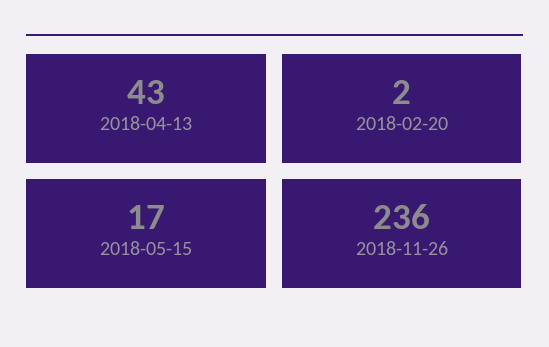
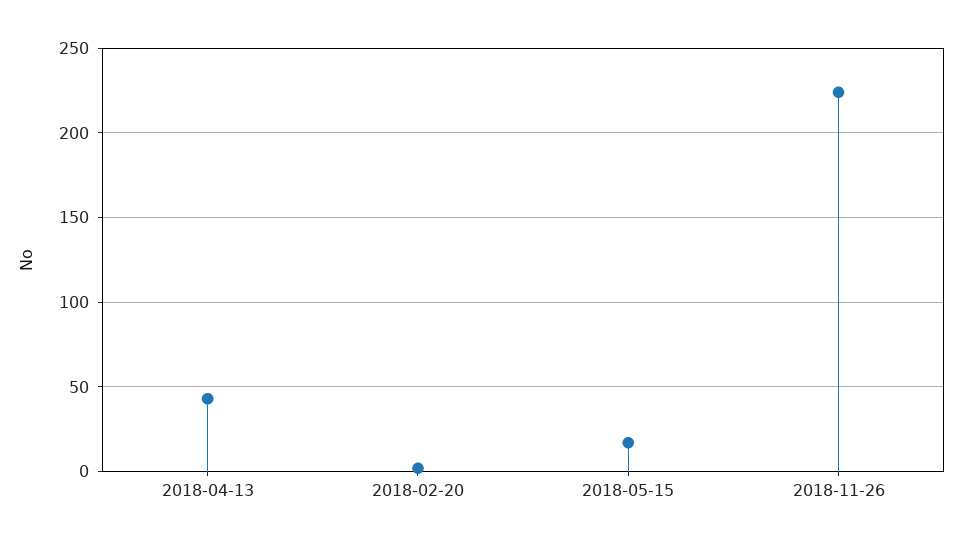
2018-11-26: 236 -> 225

